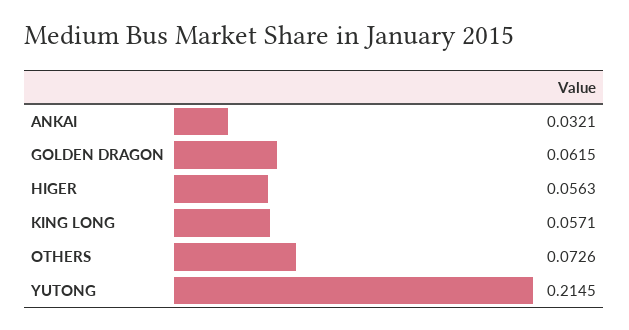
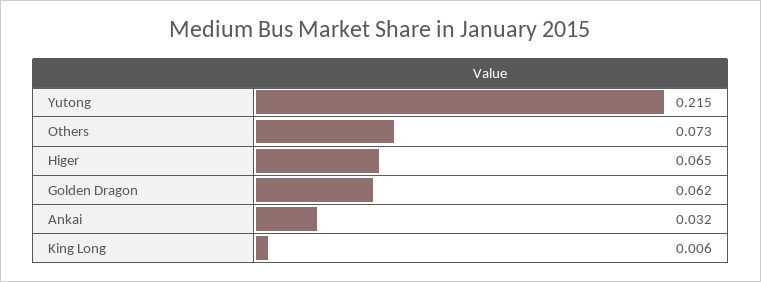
HIGER: 0.0563 -> 0.065
KING LONG: 0.0571 -> 0.006

